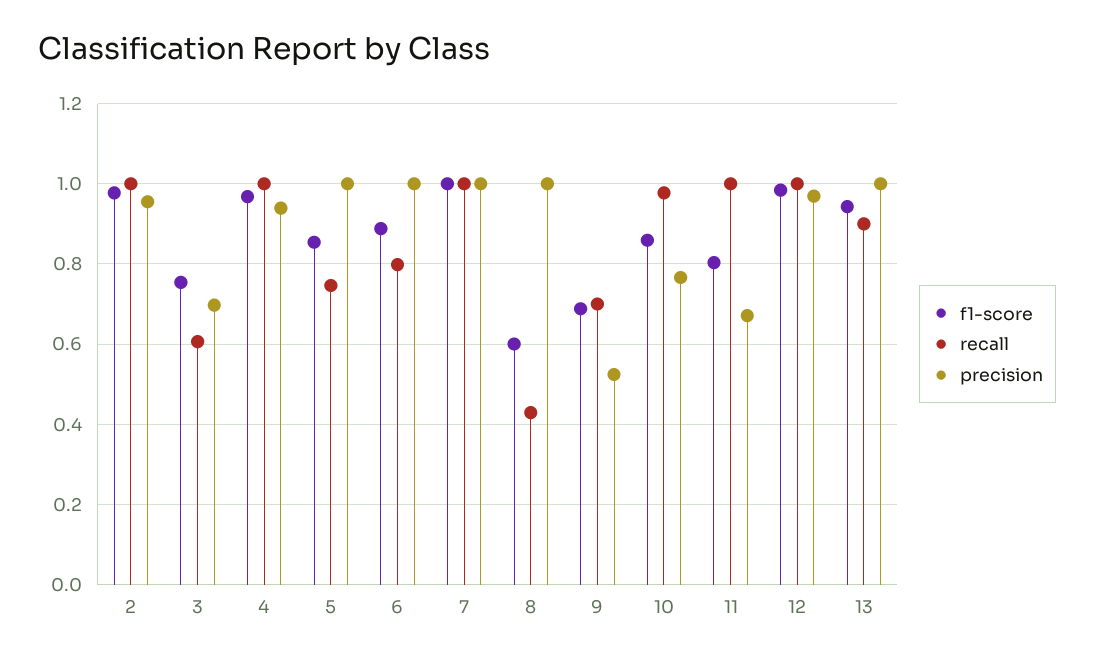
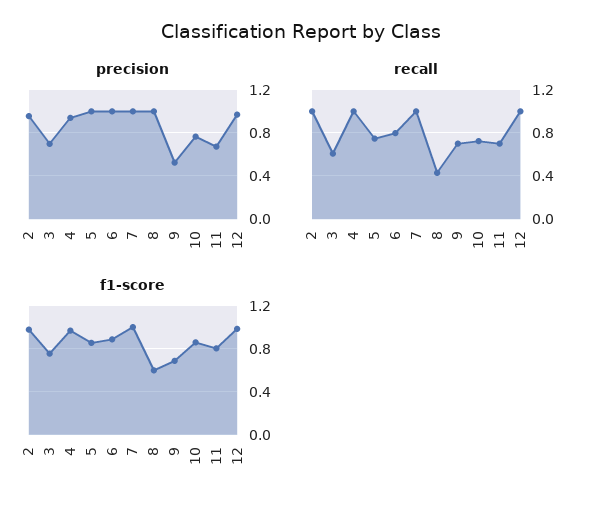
recall, 10: 0.98 -> 0.7
recall, 11: 1 -> 0.7
f1-score, 13: 0.94 -> none
recall, 13: 0.9 -> none
precision, 13: 1 -> none

